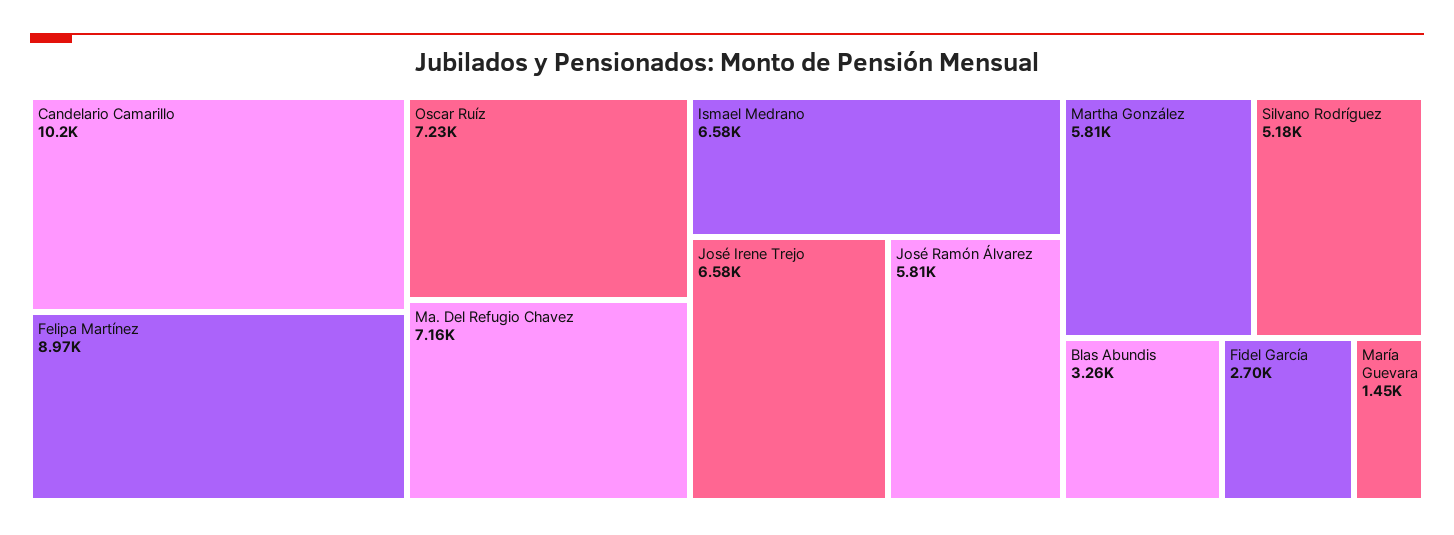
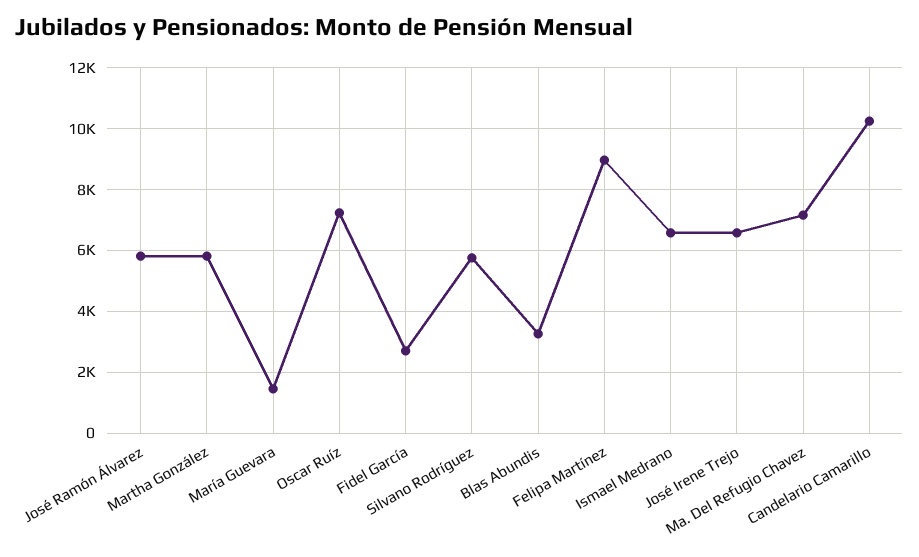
Silvano Rodríguez: 5180 -> 5800

